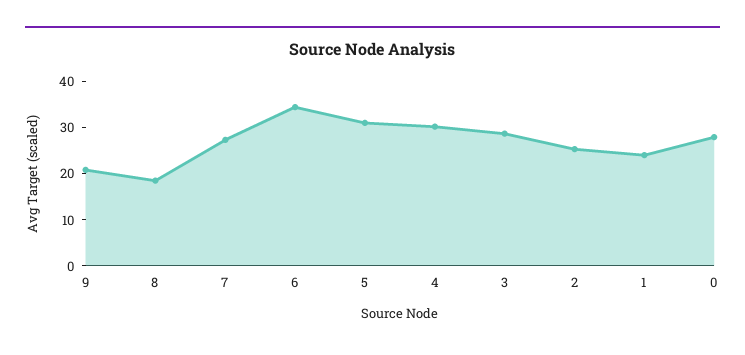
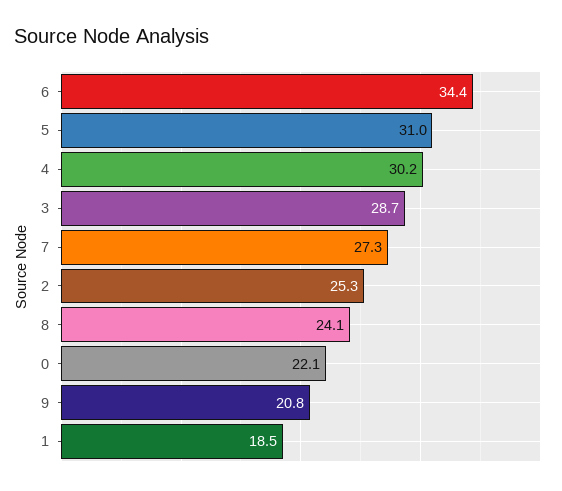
8: 18 -> 24.1
1: 24 -> 18.5
0: 28 -> 22.1

